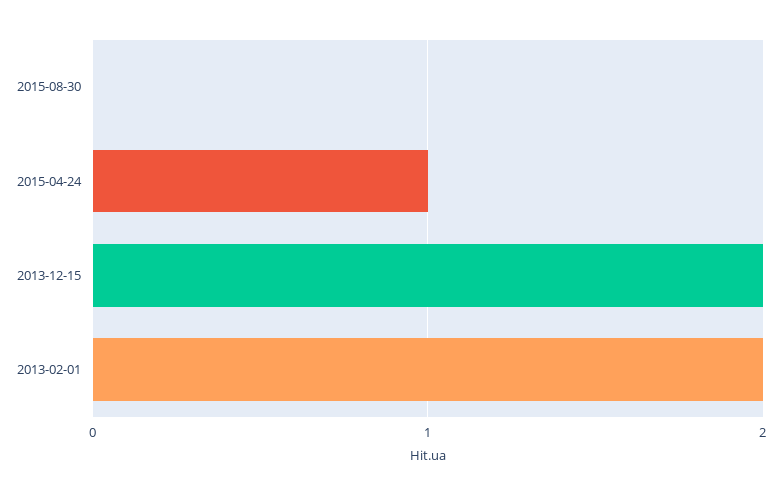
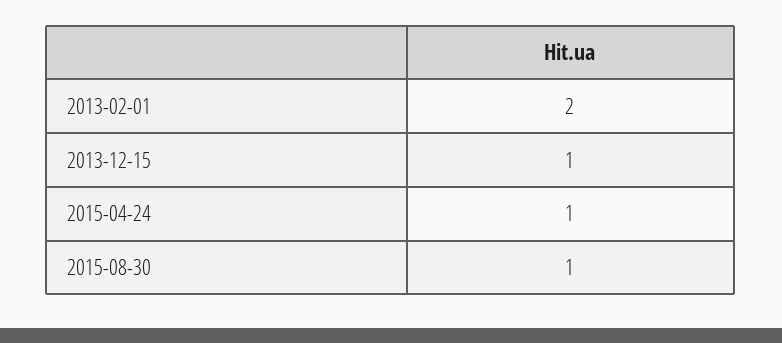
2015-08-30: 0 -> 1
2013-12-15: 2 -> 1

